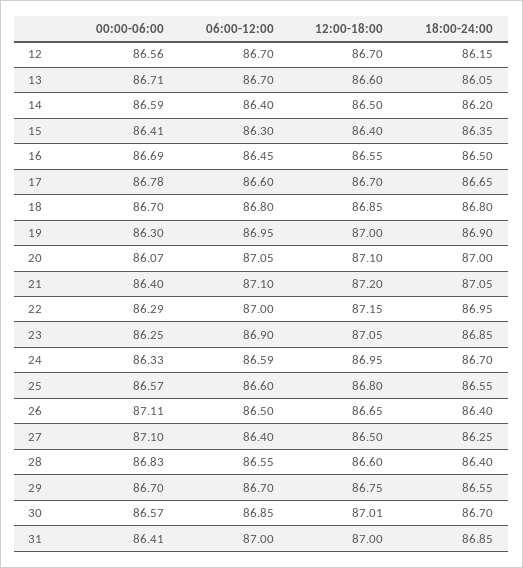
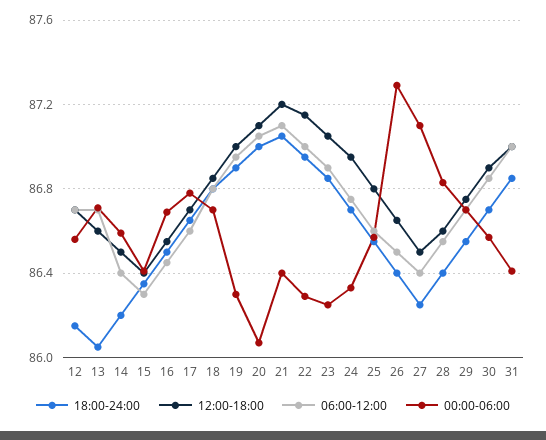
06:00-12:00, 24: 86.59 -> 86.75
00:00-06:00, 26: 87.11 -> 87.3
12:00-18:00, 30: 87.01 -> 86.9

